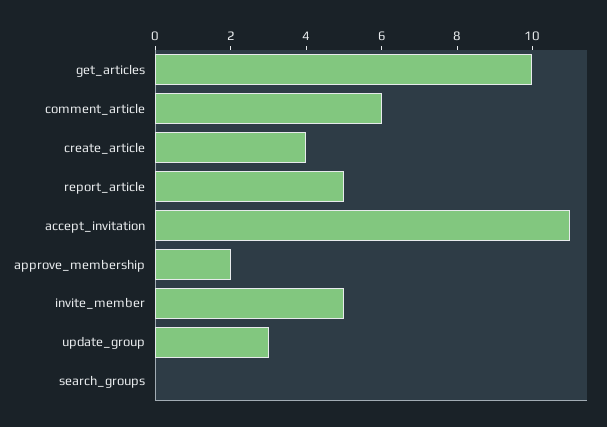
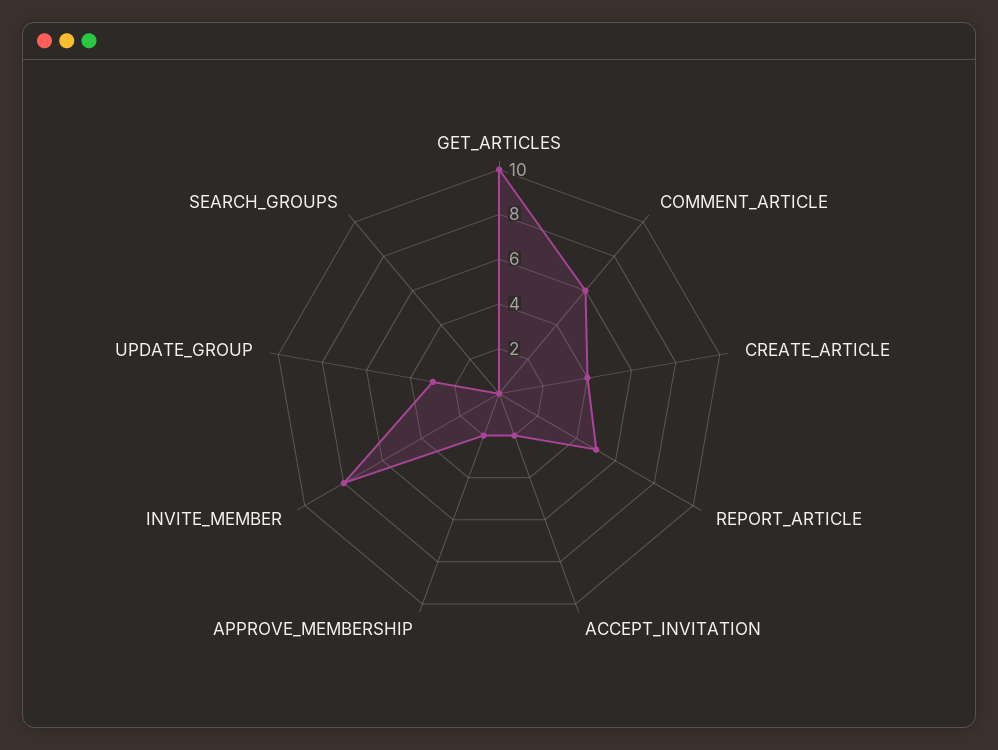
accept_invitation: 11 -> 2
invite_member: 5 -> 8

